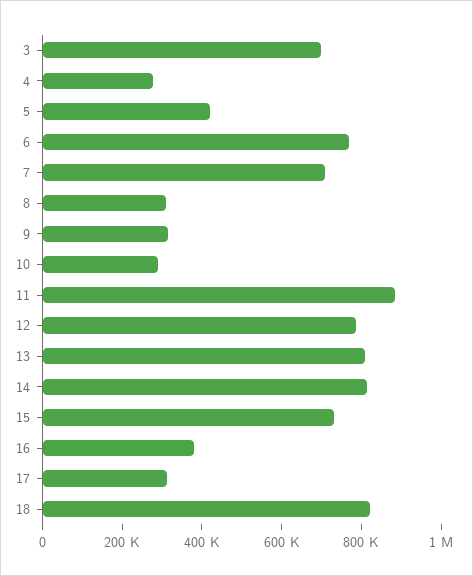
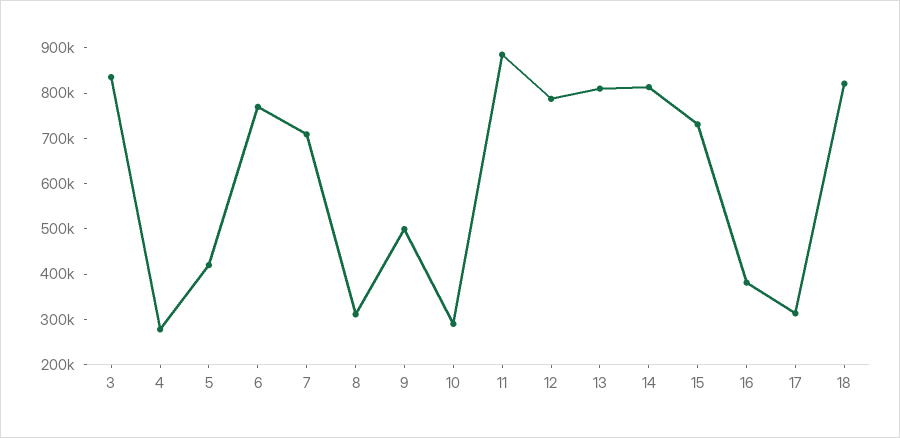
3: 700000 -> 840000
9: 300000 -> 500000

